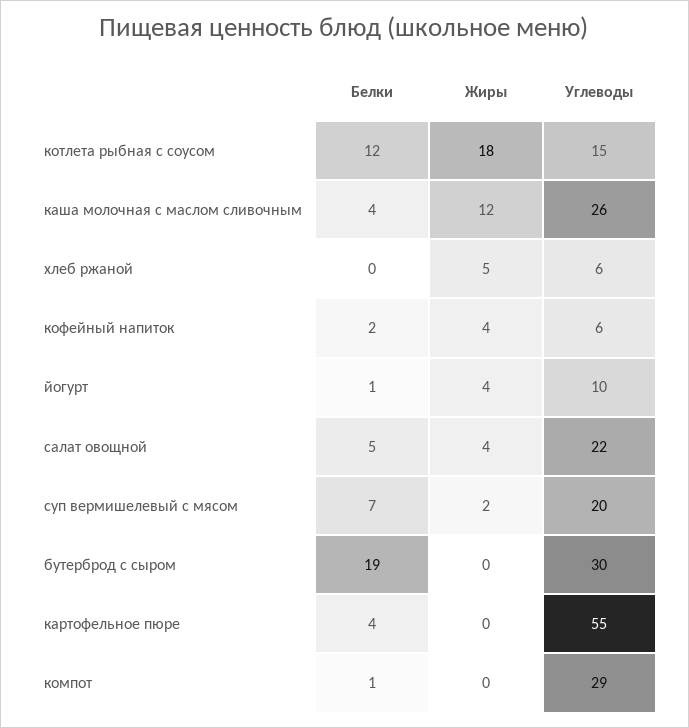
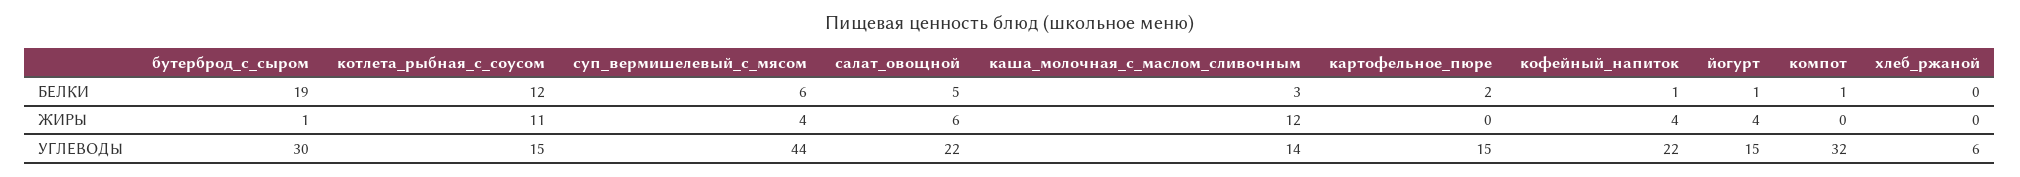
Жиры, котлета рыбная с соусом: 18 -> 11
Белки, каша молочная с маслом сливочным: 4 -> 3
Углеводы, каша молочная с маслом сливочным: 26 -> 14
Жиры, хлеб ржаной: 5 -> 0
Белки, кофейный напиток: 2 -> 1
Углеводы, кофейный напиток: 6 -> 22
Углеводы, йогурт: 10 -> 15
Жиры, салат овощной: 4 -> 6
Белки, суп вермишелевый с мясом: 7 -> 6
Жиры, суп вермишелевый с мясом: 2 -> 4
Углеводы, суп вермишелевый с мясом: 20 -> 44
Жиры, бутерброд с сыром: 0 -> 1
Белки, картофельное пюре: 4 -> 2
Углеводы, картофельное пюре: 55 -> 15
Углеводы, компот: 29 -> 32

